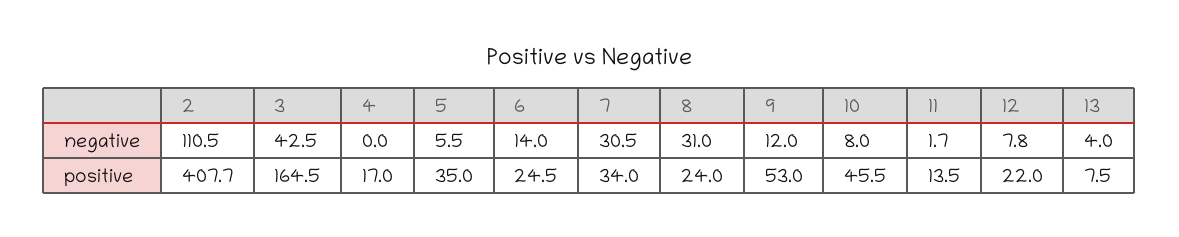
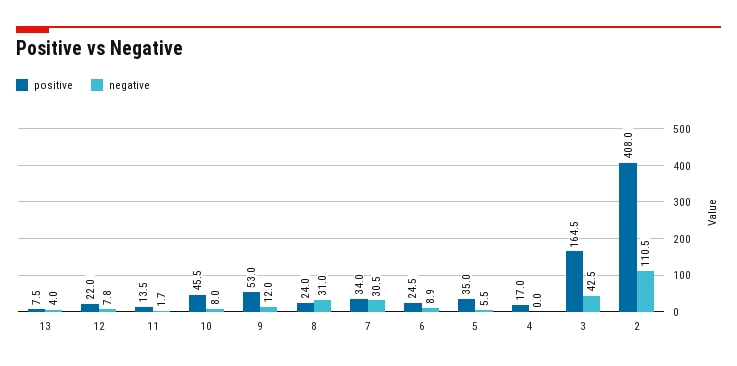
negative, 6: 14 -> 8.9
positive, 2: 407.7 -> 408

